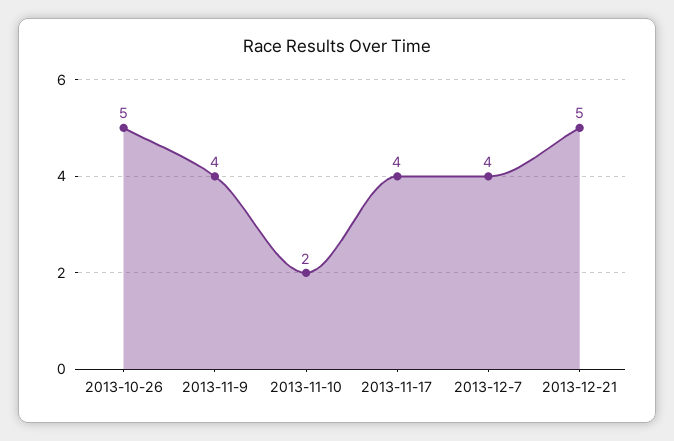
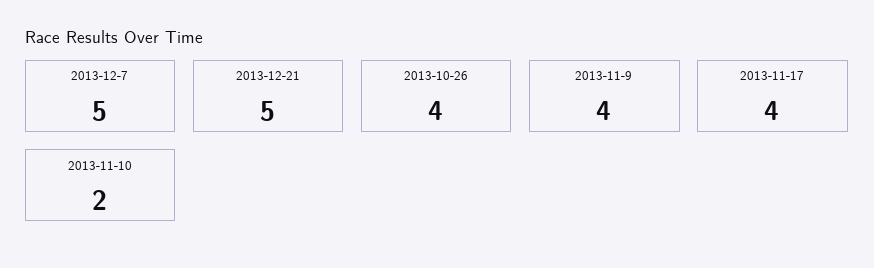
2013-10-26: 5 -> 4
2013-12-7: 4 -> 5

